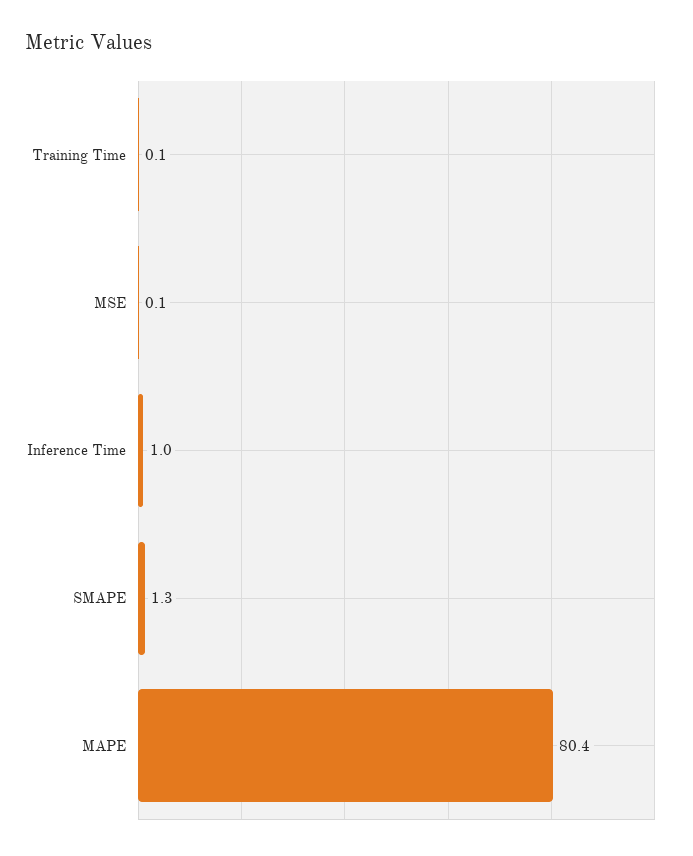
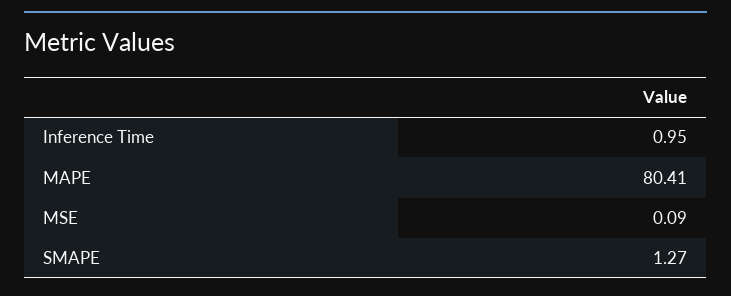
Training Time: 0.1 -> none

